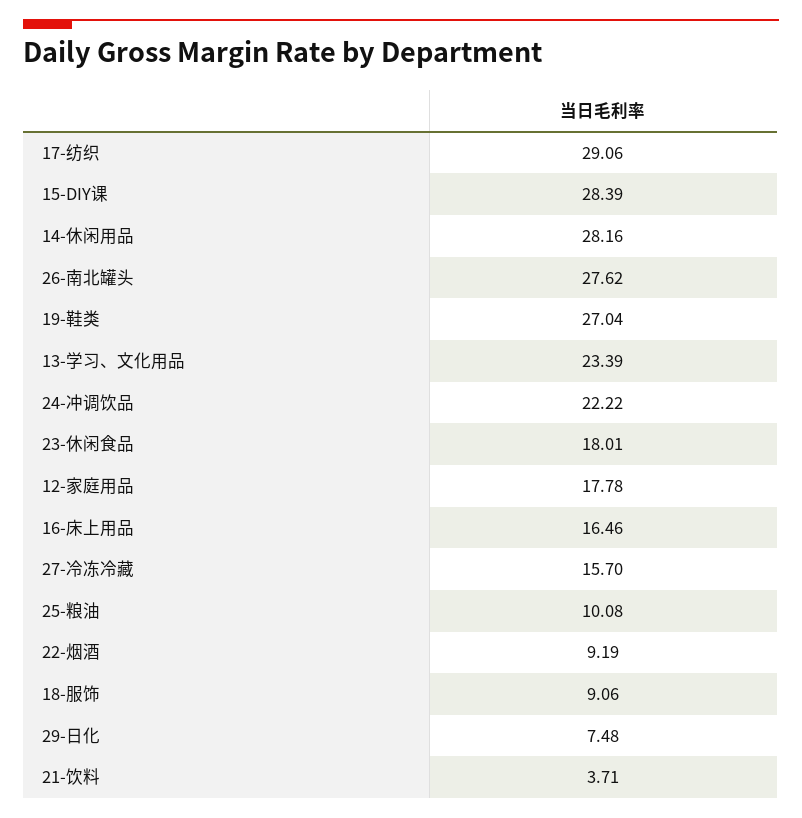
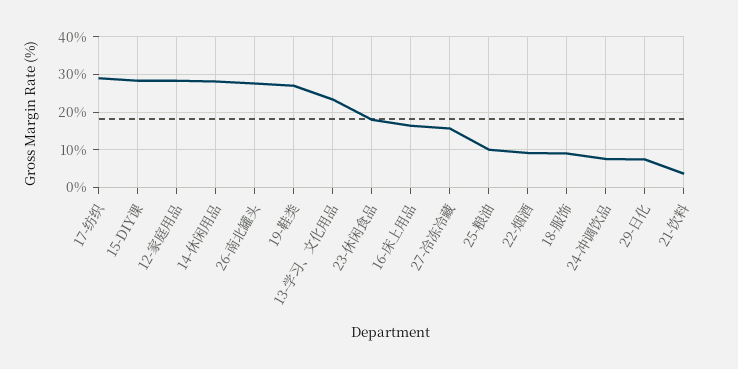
24-冲调饮品: 22.22 -> 8
12-家庭用品: 17.78 -> 28

